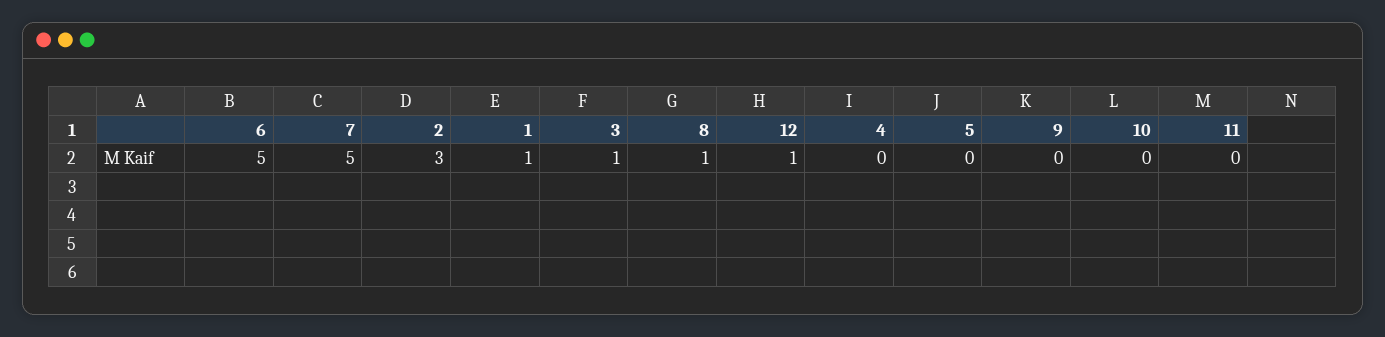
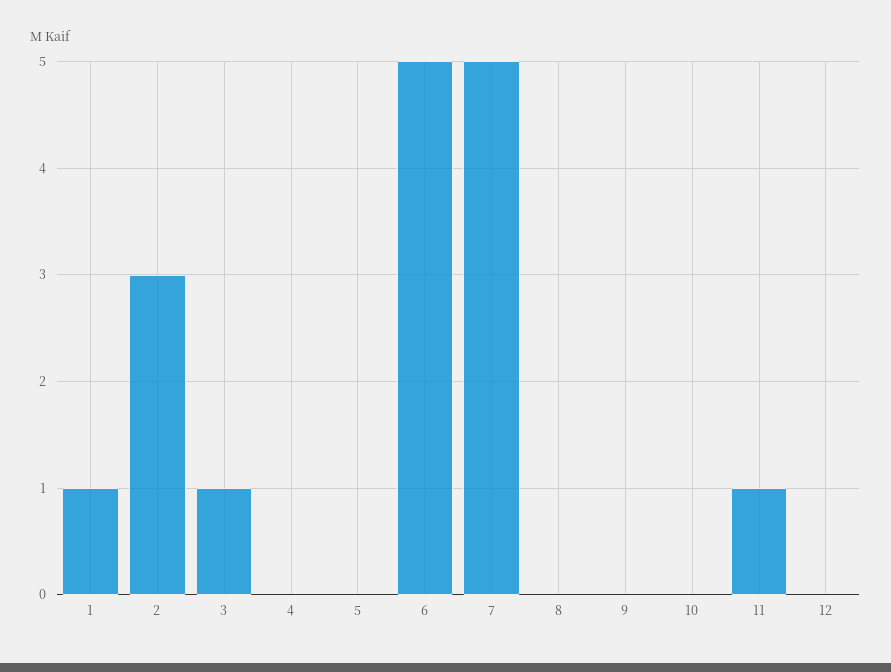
8: 1 -> 0
12: 1 -> 0
11: 0 -> 1

